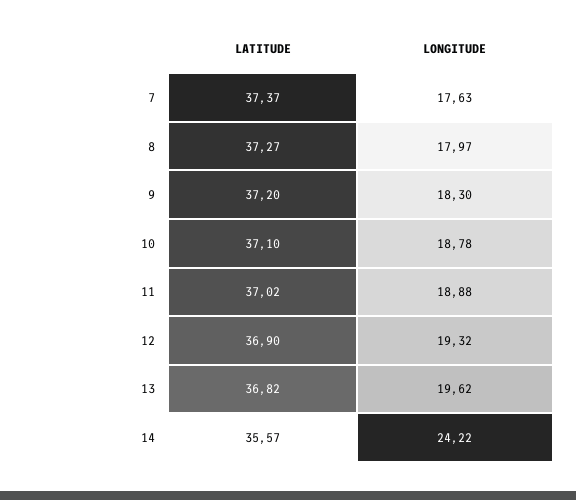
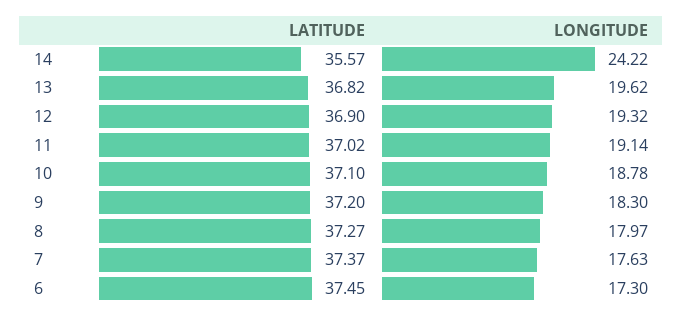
LONGITUDE, 11: 18.88 -> 19.14
LATITUDE, 6: none -> 37.45
LONGITUDE, 6: none -> 17.3

